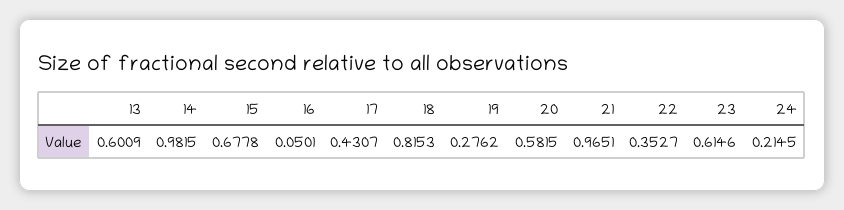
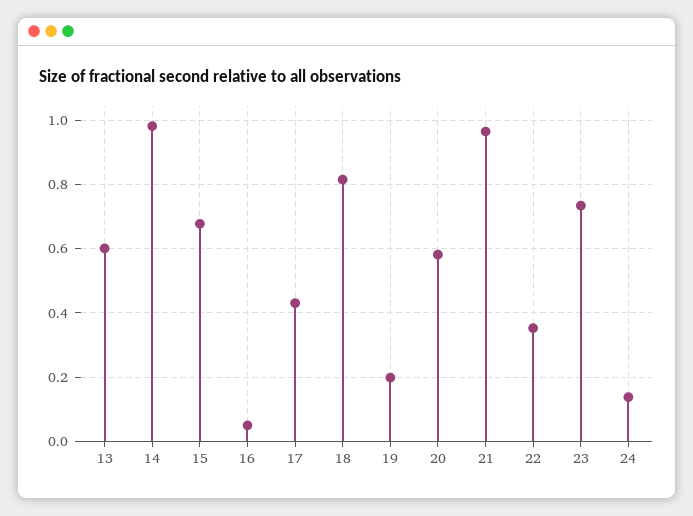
19: 0.2762 -> 0.2
23: 0.6146 -> 0.74
24: 0.2145 -> 0.14

